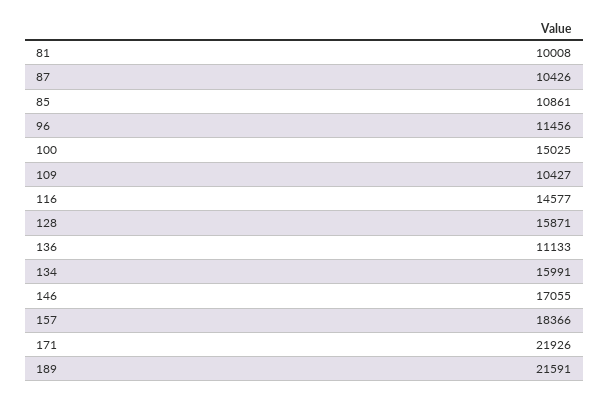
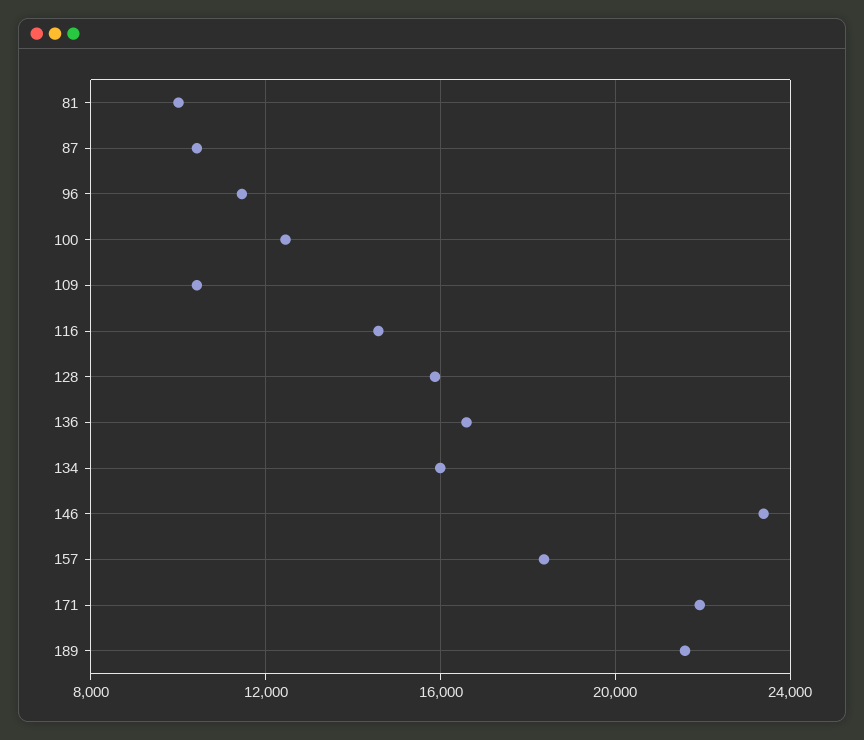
85: 10861 -> none
100: 15025 -> 12500
136: 11133 -> 16500
146: 17055 -> 23500

